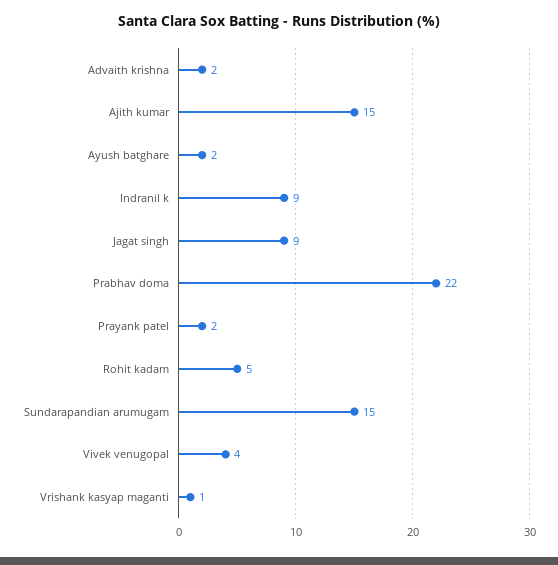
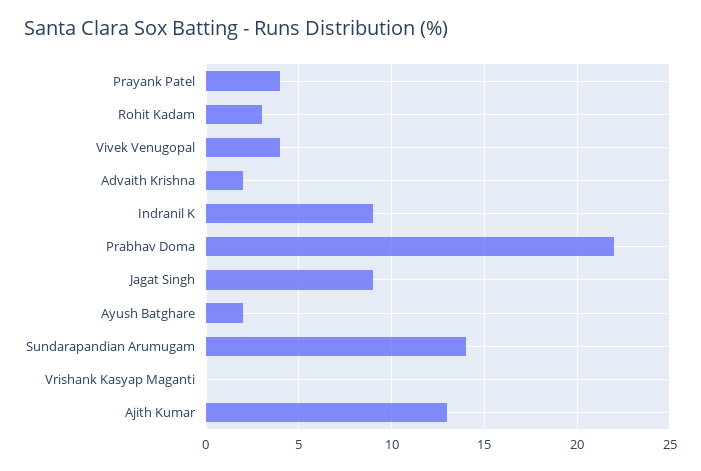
Ajith kumar: 15 -> 13
Prayank patel: 2 -> 4
Rohit kadam: 5 -> 3
Sundarapandian arumugam: 15 -> 14
Vrishank kasyap maganti: 1 -> 0

